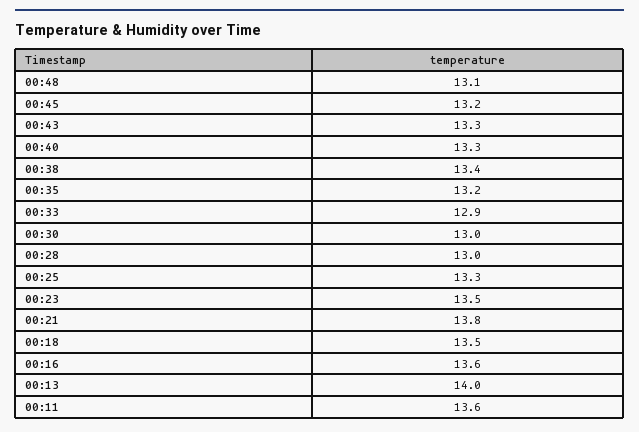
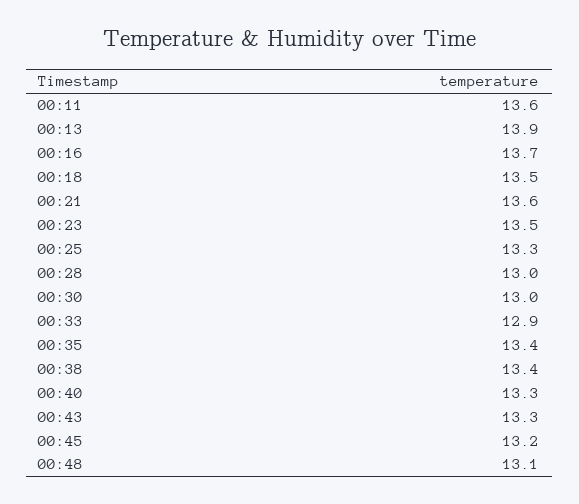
00:35: 13.2 -> 13.4
00:21: 13.8 -> 13.6
00:16: 13.6 -> 13.7
00:13: 14 -> 13.9

